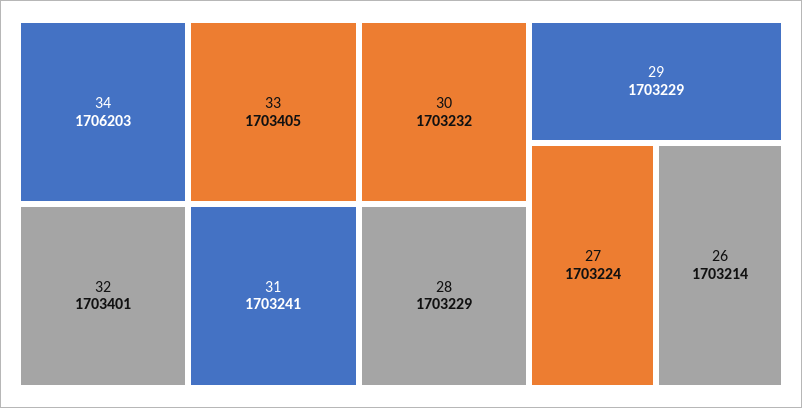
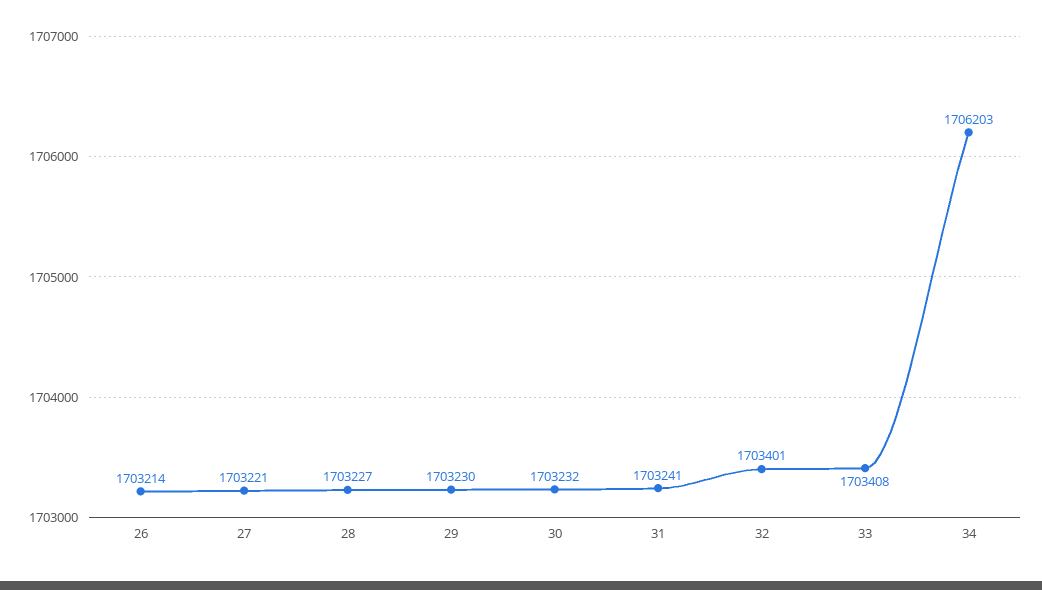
33: 1703405 -> 1703408
28: 1703229 -> 1703227
29: 1703229 -> 1703230
27: 1703224 -> 1703221

